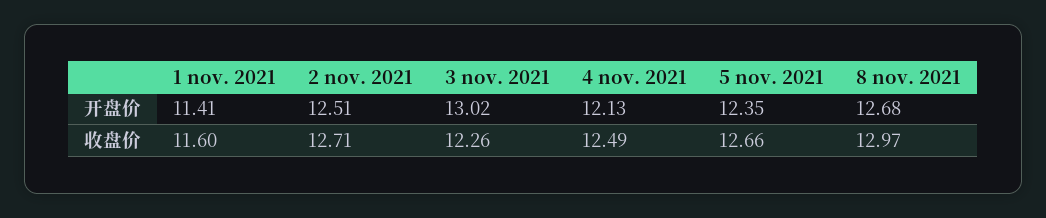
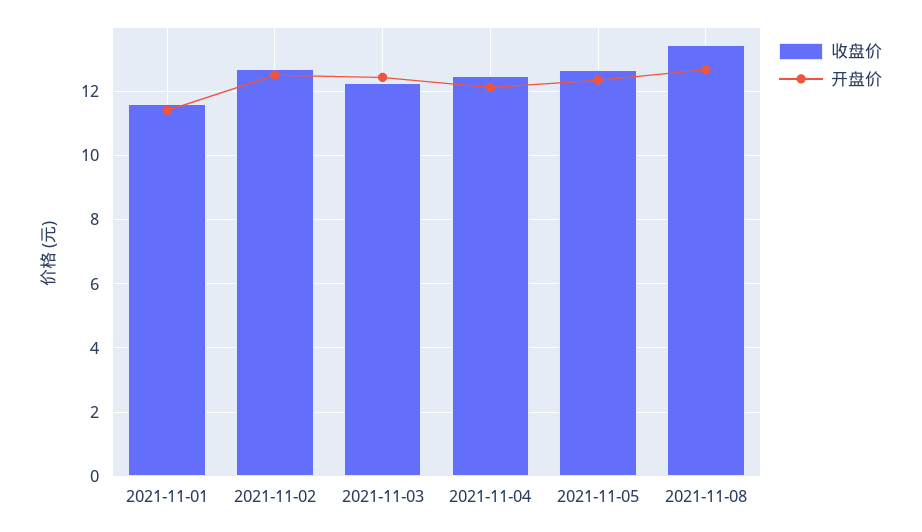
开盘价, 3 nov. 2021: 13.02 -> 12.4
收盘价, 8 nov. 2021: 12.97 -> 13.4

